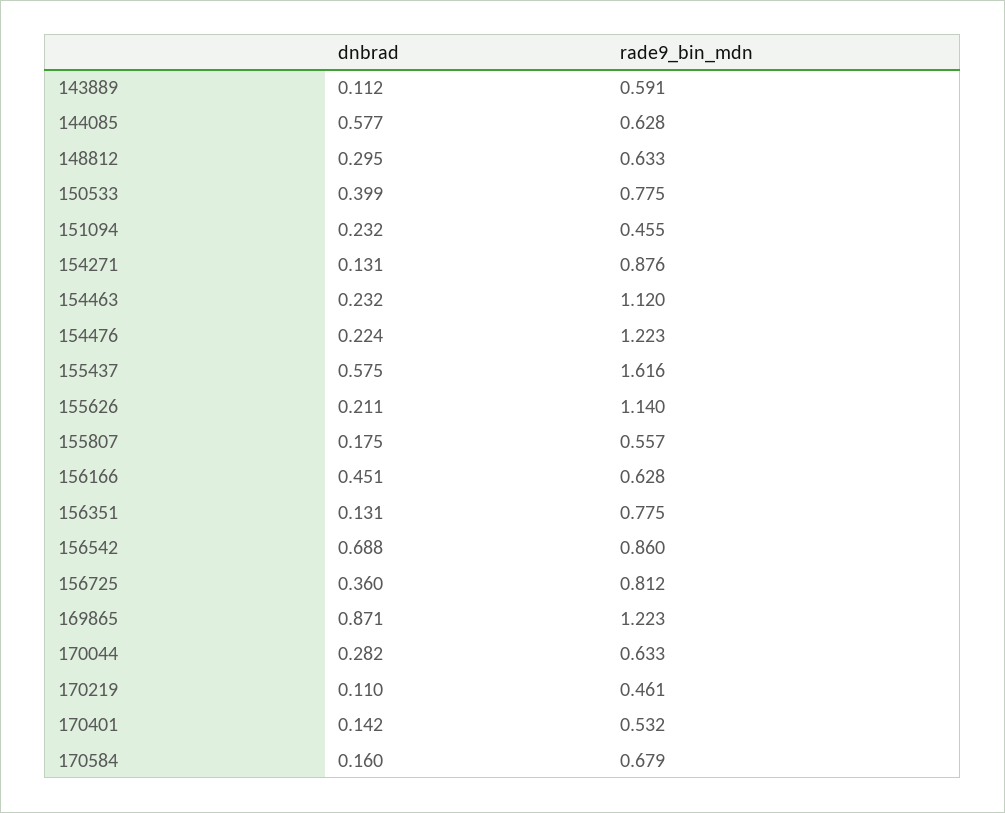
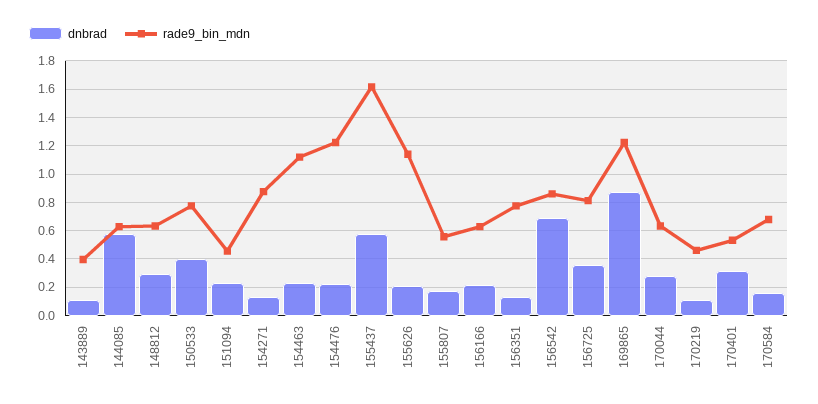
rade9_bin_mdn, 143889: 0.591 -> 0.4
dnbrad, 156166: 0.451 -> 0.2
dnbrad, 170401: 0.142 -> 0.3

